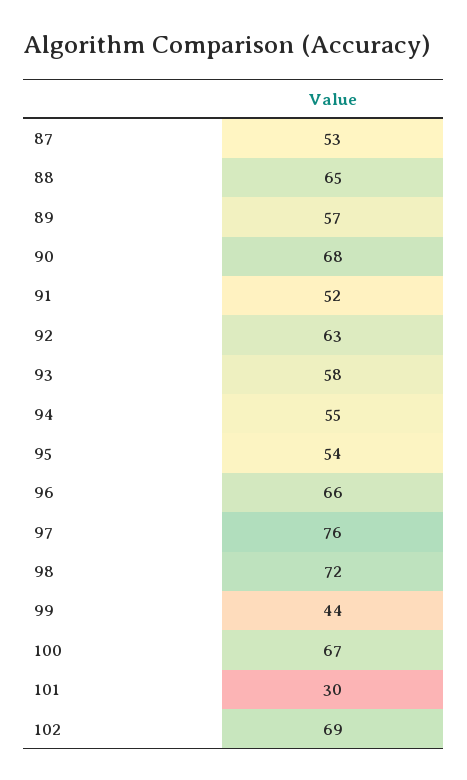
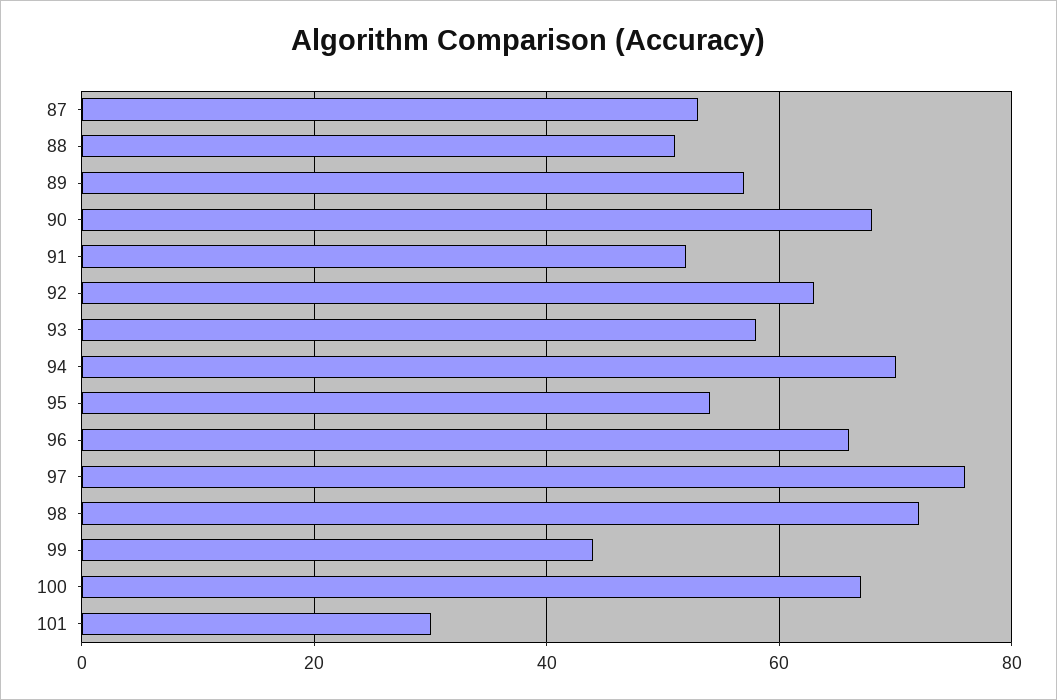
88: 65 -> 50
94: 55 -> 70
102: 69 -> none

